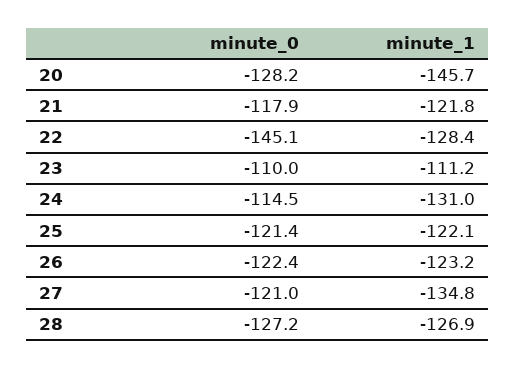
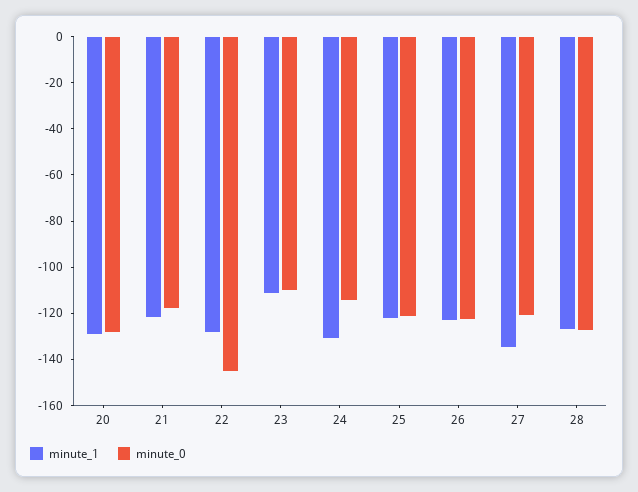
minute_1, 20: -145.7 -> -130

